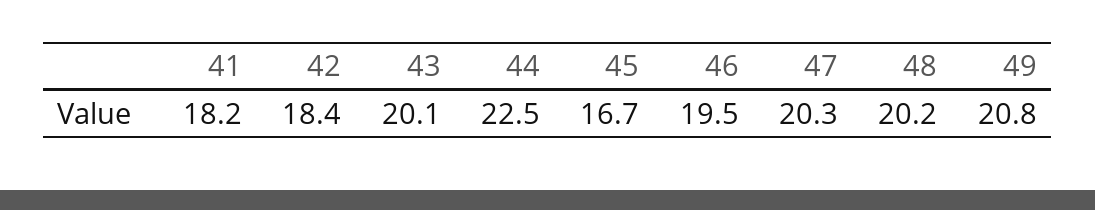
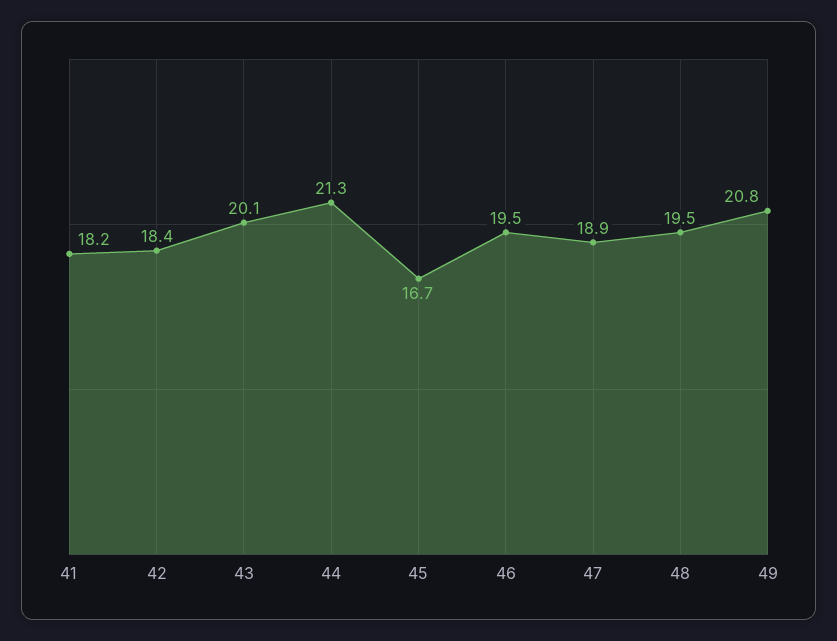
44: 22.5 -> 21.3
47: 20.3 -> 18.9
48: 20.2 -> 19.5

